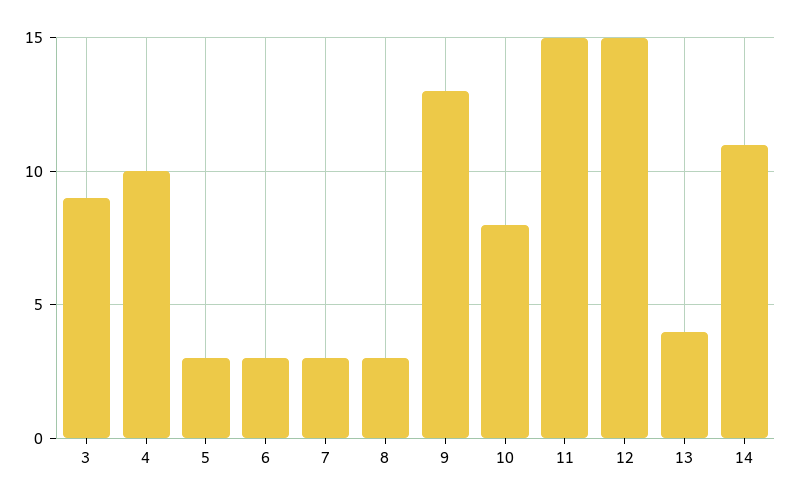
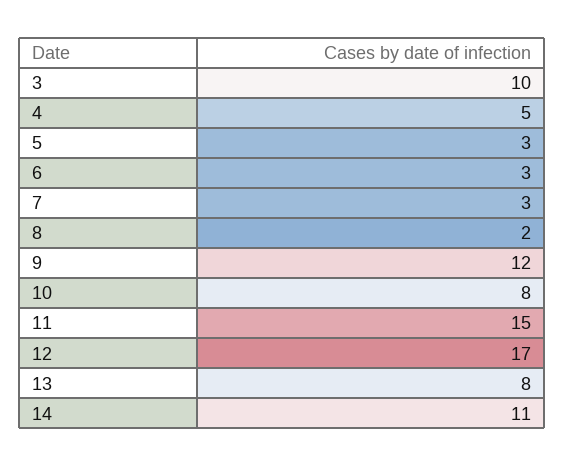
3: 9 -> 10
4: 10 -> 5
8: 3 -> 2
9: 13 -> 12
12: 15 -> 17
13: 4 -> 8

